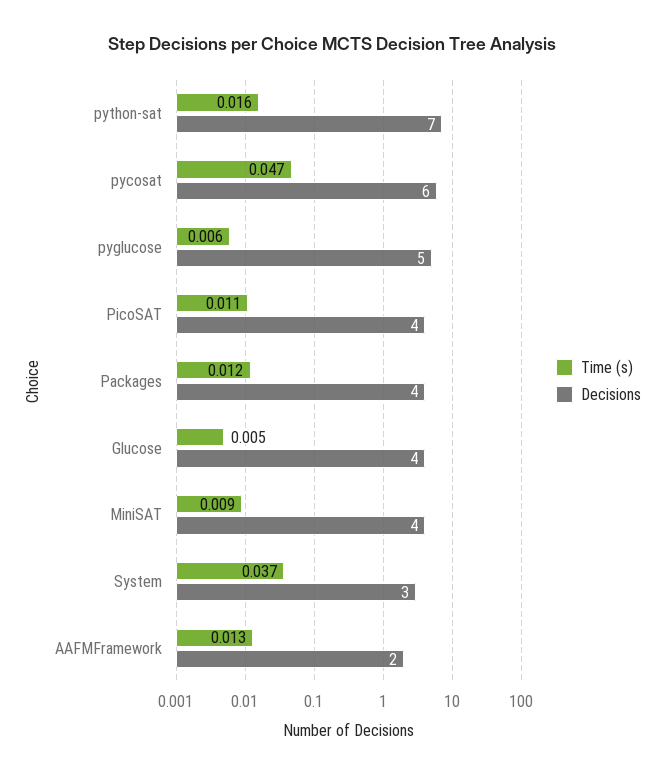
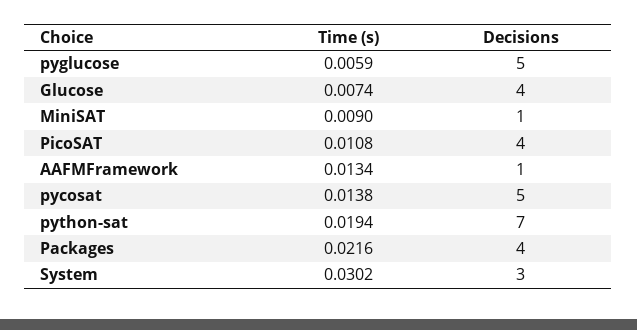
Time (s), python-sat: 0.016 -> 0.0194
Time (s), pycosat: 0.047 -> 0.0138
Decisions, pycosat: 6 -> 5
Time (s), Packages: 0.012 -> 0.0216
Time (s), Glucose: 0.005 -> 0.0074
Decisions, MiniSAT: 4 -> 1
Time (s), System: 0.037 -> 0.0302
Decisions, AAFMFramework: 2 -> 1

